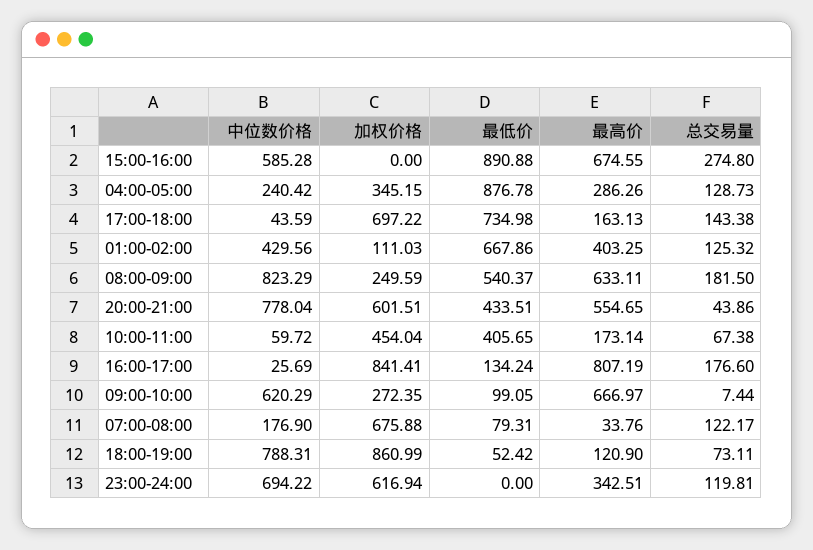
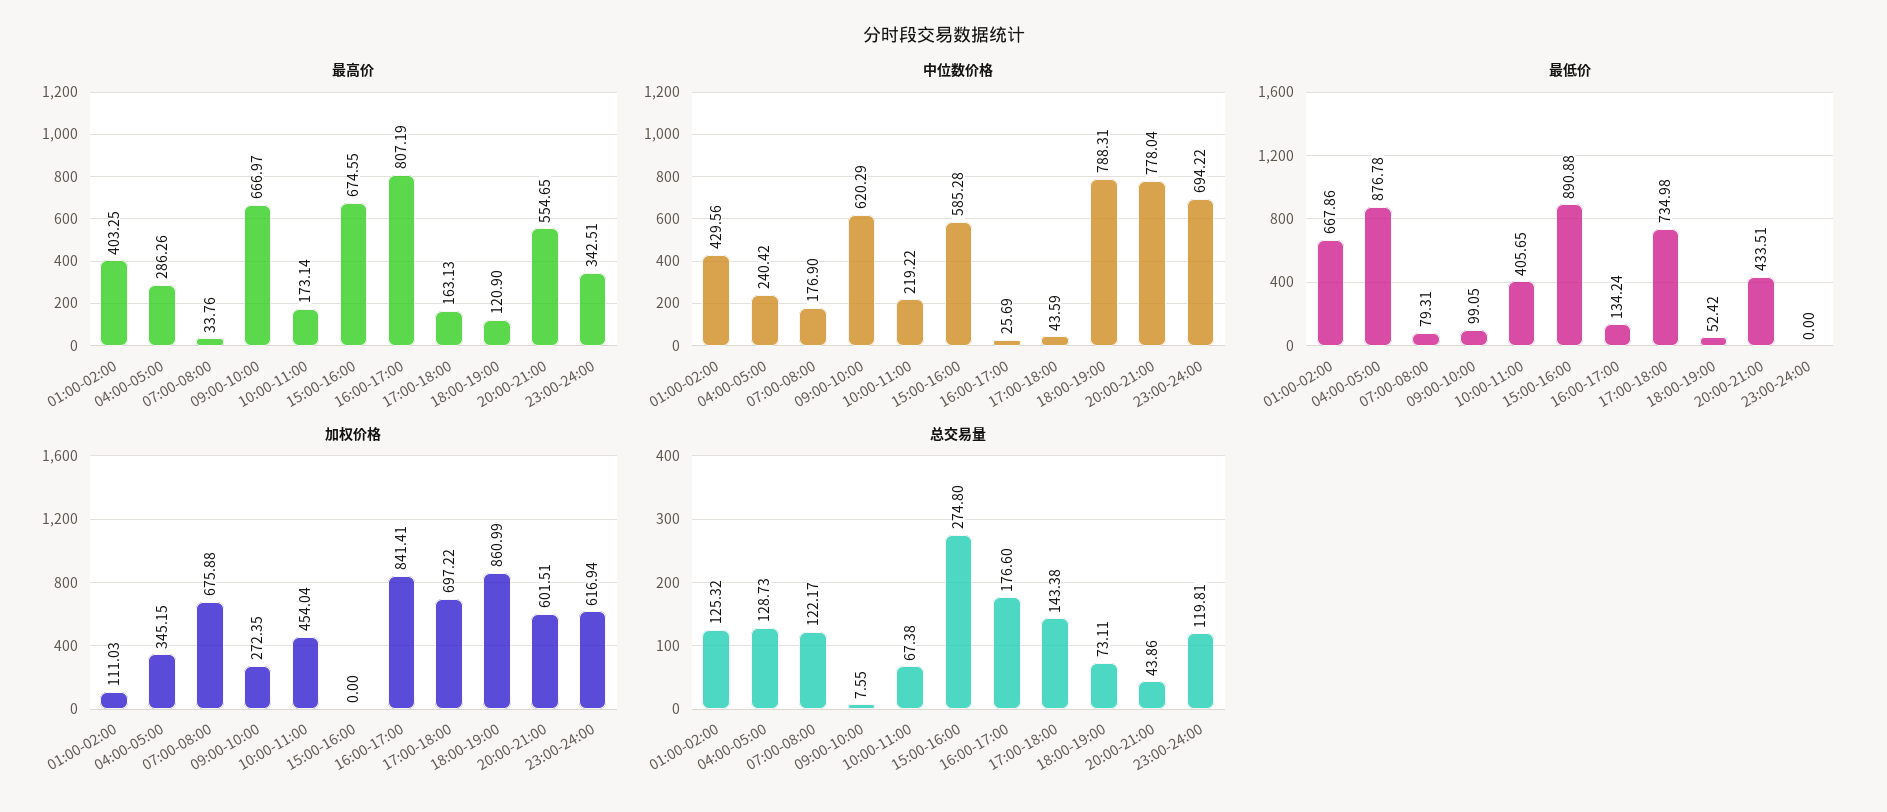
中位数价格, 08:00-09:00: 823.29 -> none
加权价格, 08:00-09:00: 249.59 -> none
最低价, 08:00-09:00: 540.37 -> none
最高价, 08:00-09:00: 633.11 -> none
总交易量, 08:00-09:00: 181.5 -> none
中位数价格, 10:00-11:00: 59.72 -> 219.22
总交易量, 09:00-10:00: 7.44 -> 7.55

